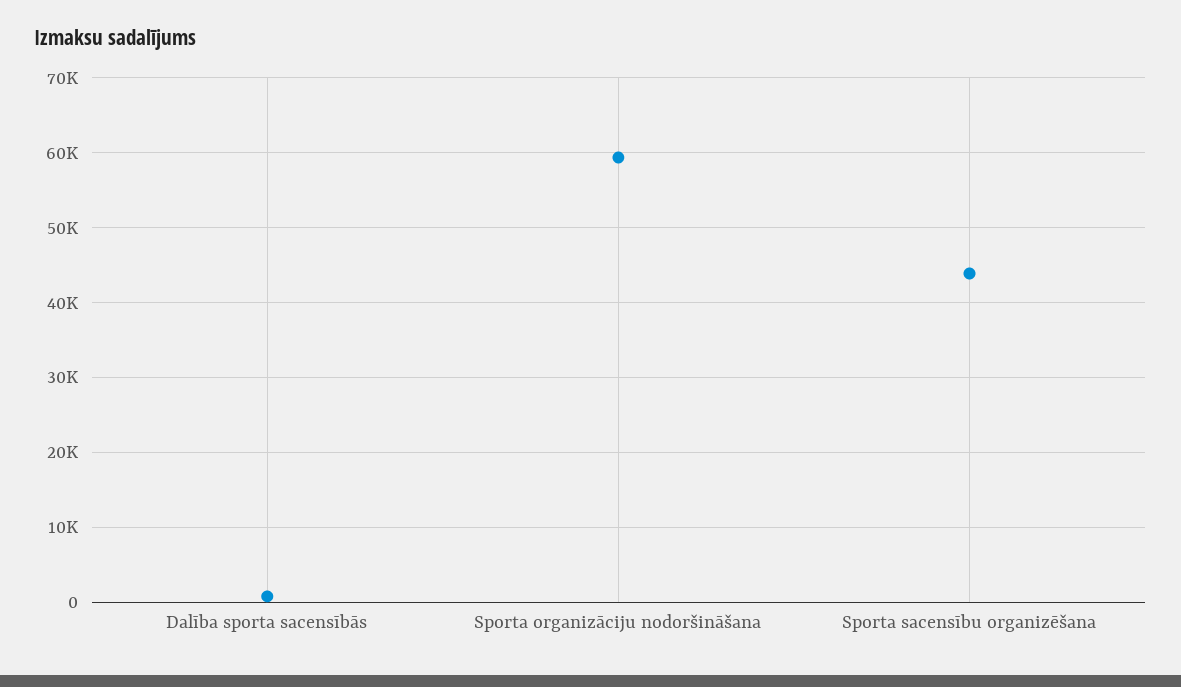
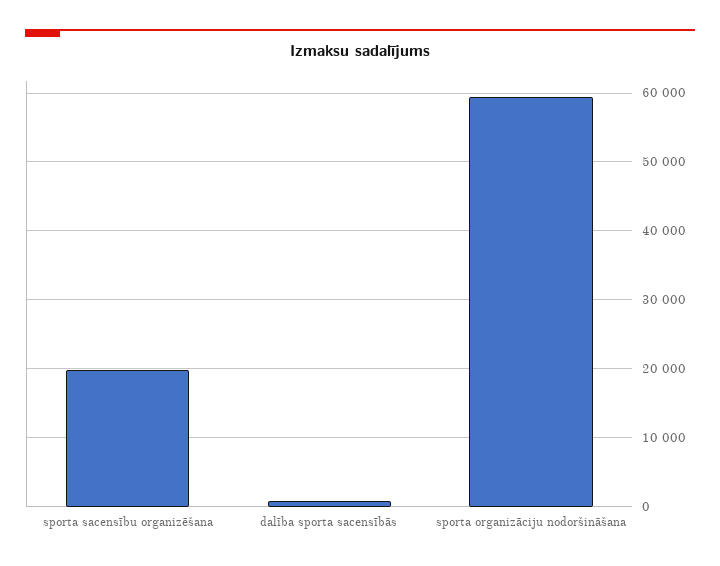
Sporta sacensību organizēšana: 44000 -> 20000

